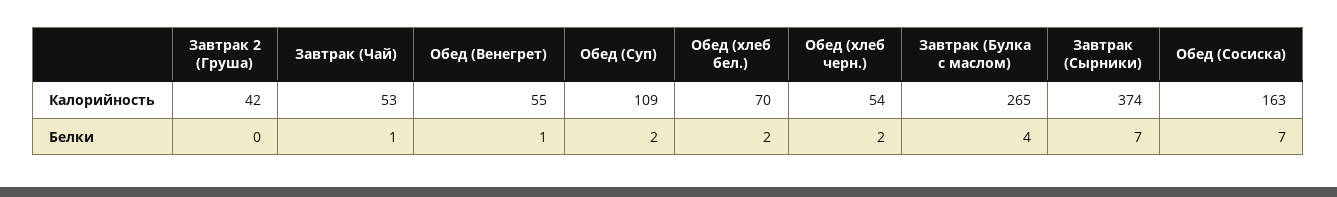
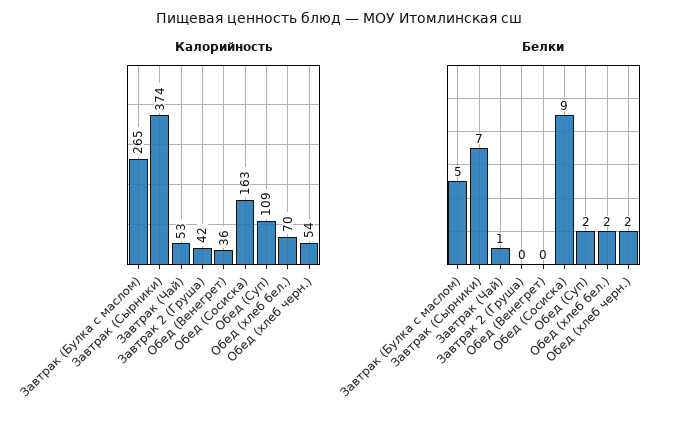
Калорийность, Обед (Венегрет): 55 -> 36
Белки, Обед (Венегрет): 1 -> 0
Белки, Завтрак (Булка с маслом): 4 -> 5
Белки, Обед (Сосиска): 7 -> 9

